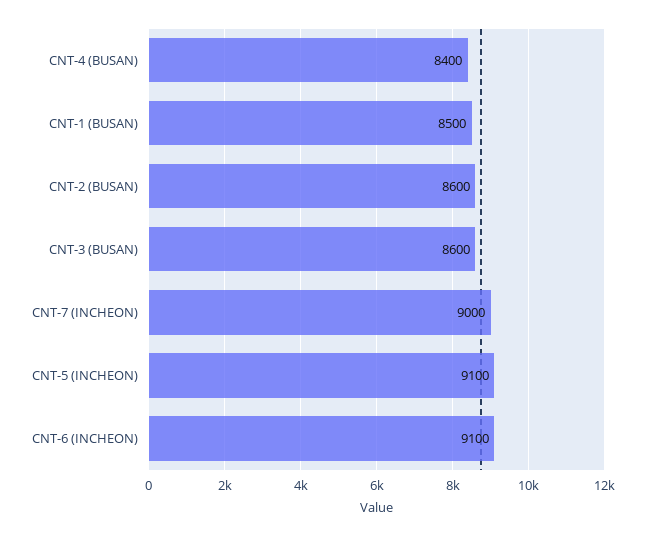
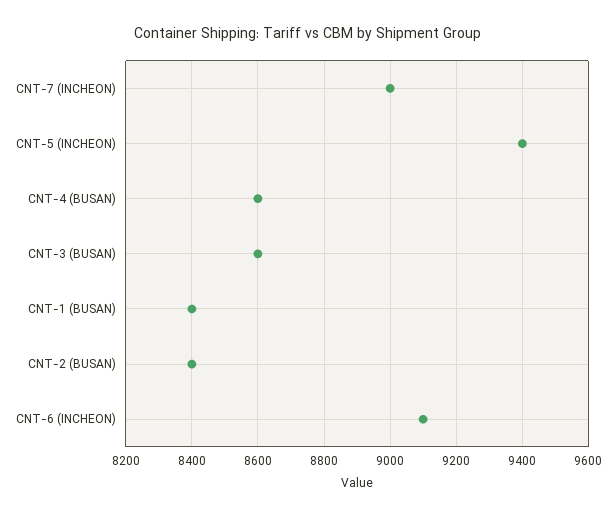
CNT-4 (BUSAN): 8400 -> 8600
CNT-1 (BUSAN): 8500 -> 8400
CNT-2 (BUSAN): 8600 -> 8400
CNT-5 (INCHEON): 9100 -> 9400

